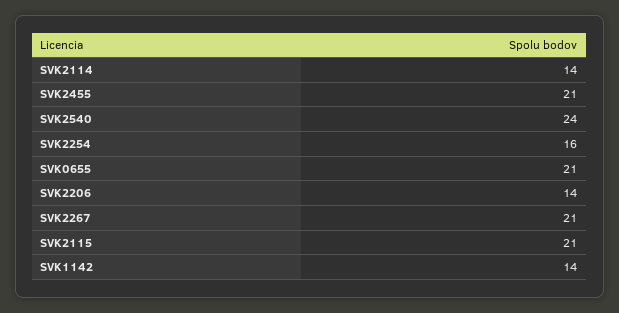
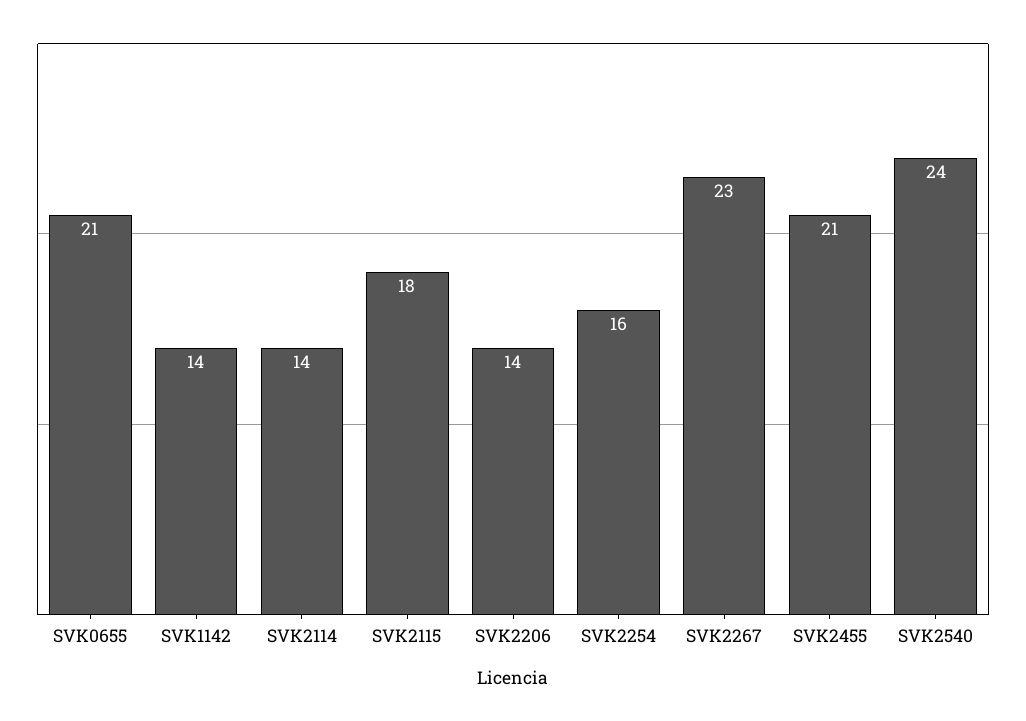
SVK2267: 21 -> 23
SVK2115: 21 -> 18

